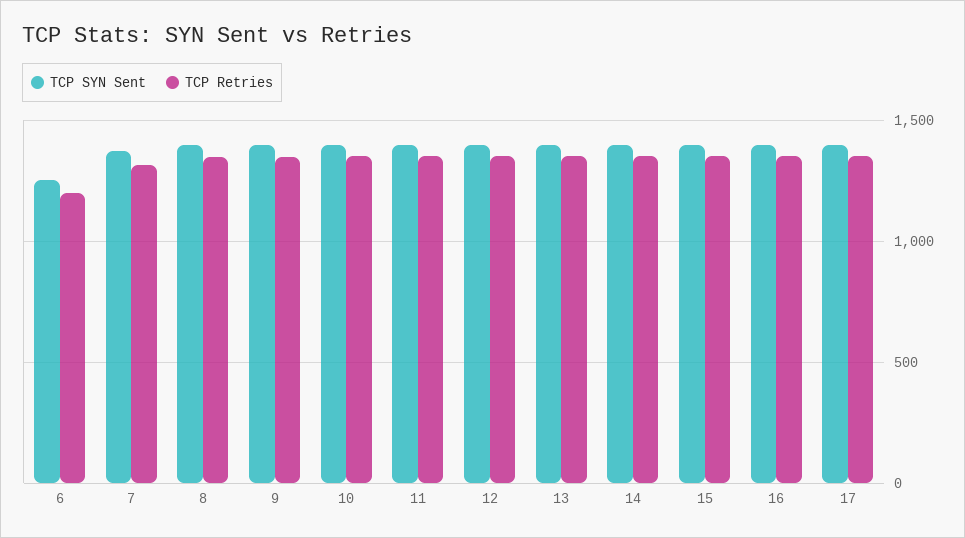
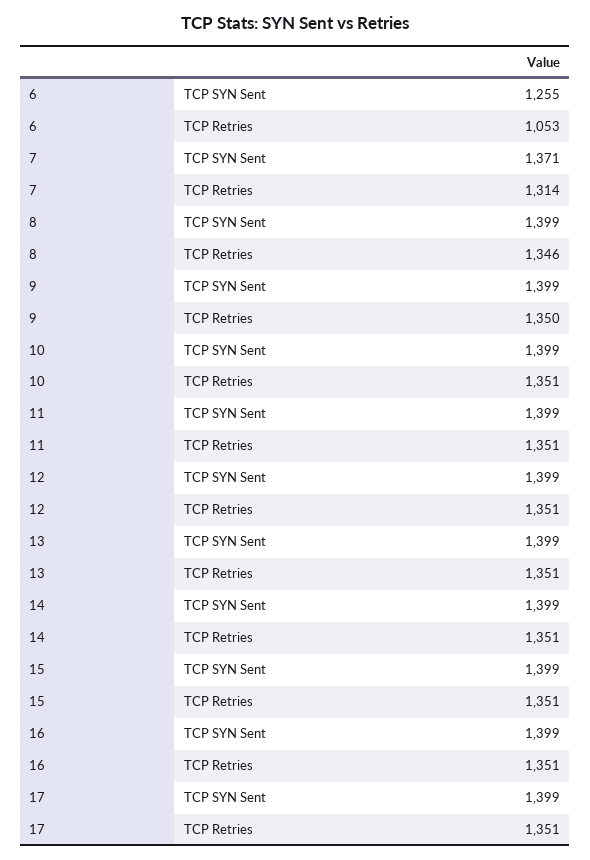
TCP Retries, 6: 1200 -> 1053

